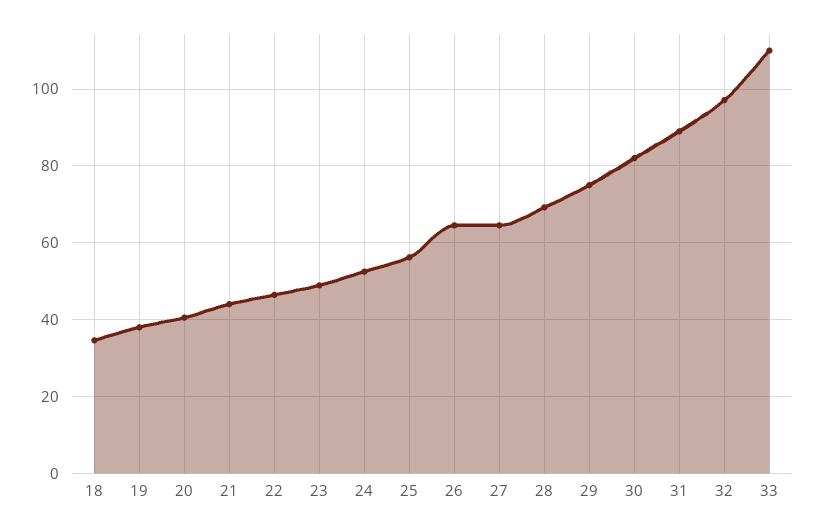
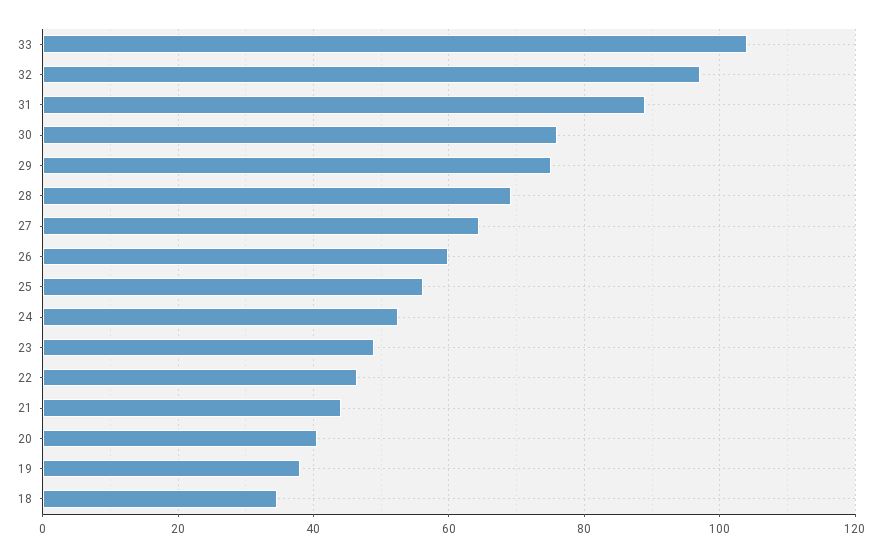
26: 64 -> 60
30: 82 -> 76
33: 110 -> 104

